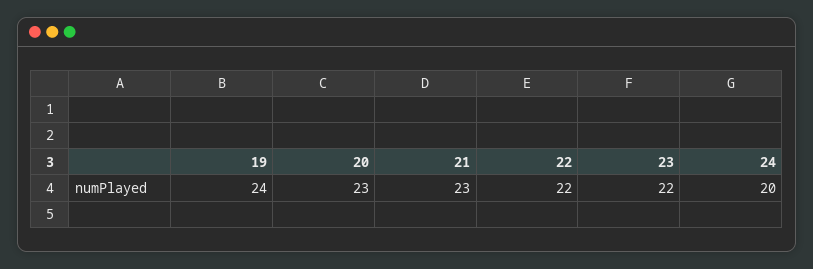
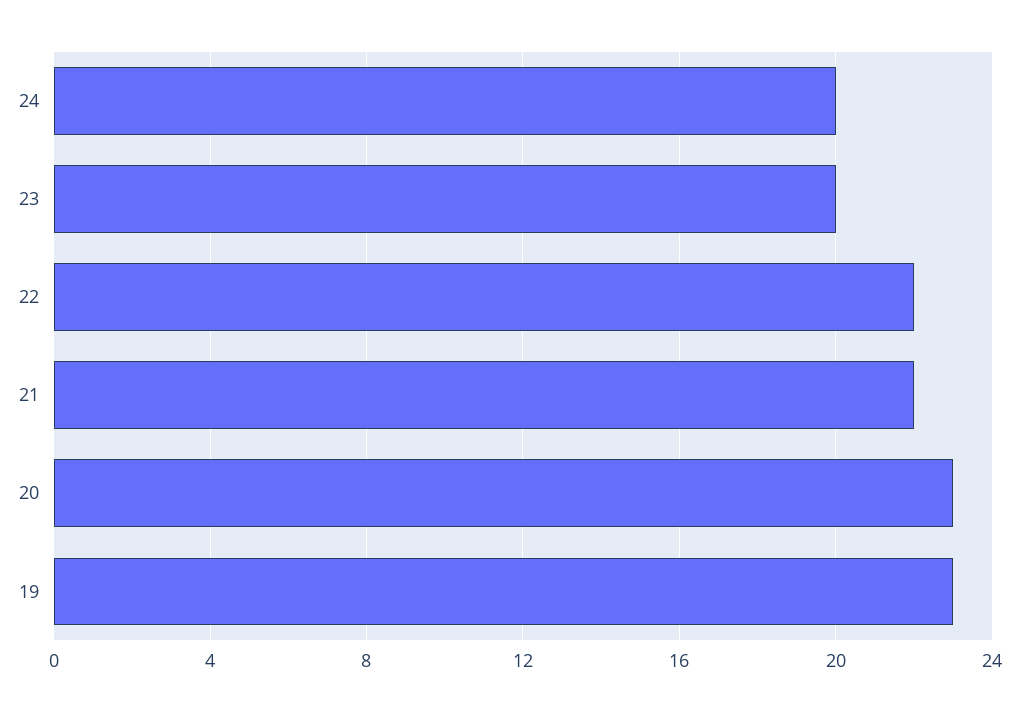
19: 24 -> 23
21: 23 -> 22
23: 22 -> 20

